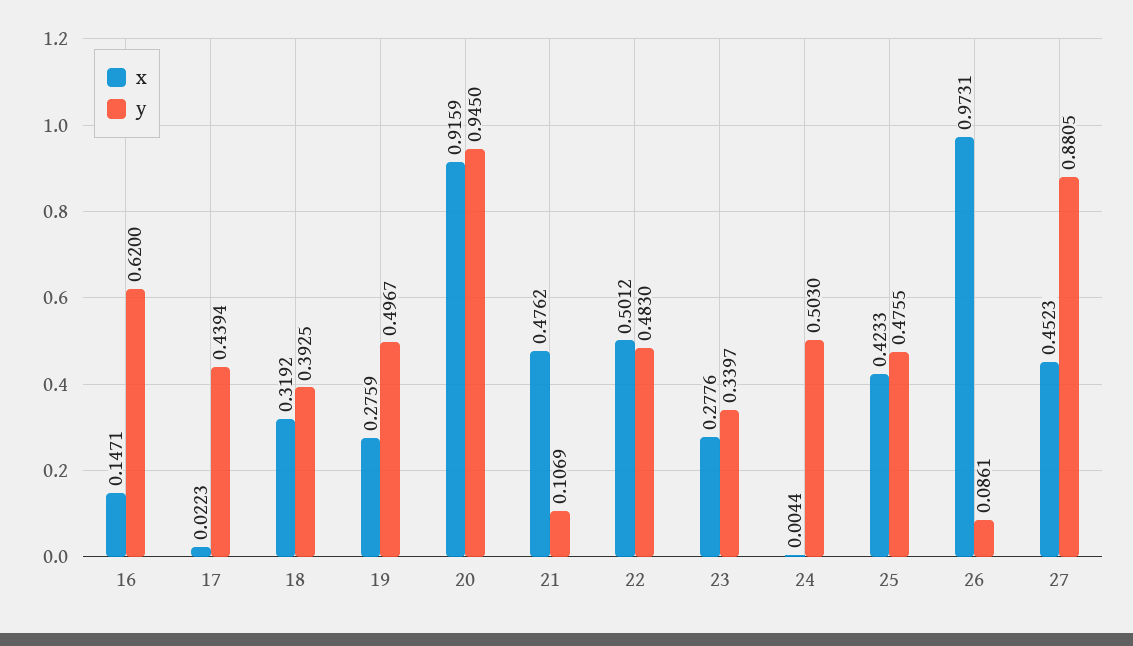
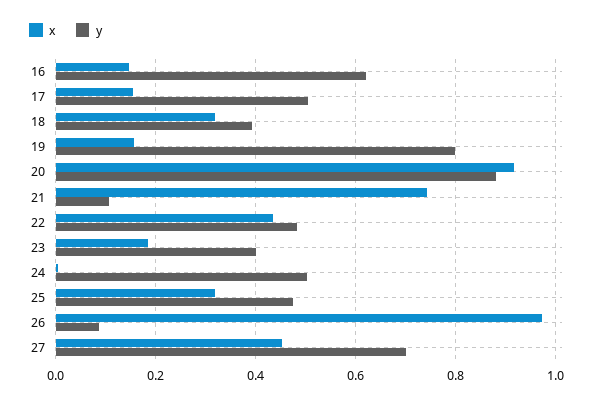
x, 17: 0.0223 -> 0.16
y, 17: 0.4394 -> 0.5
x, 19: 0.2759 -> 0.16
y, 19: 0.4967 -> 0.8
y, 20: 0.945 -> 0.88
x, 21: 0.4762 -> 0.74
x, 22: 0.5012 -> 0.44
x, 23: 0.2776 -> 0.18
y, 23: 0.3397 -> 0.4
x, 25: 0.4233 -> 0.32
y, 27: 0.8805 -> 0.7

